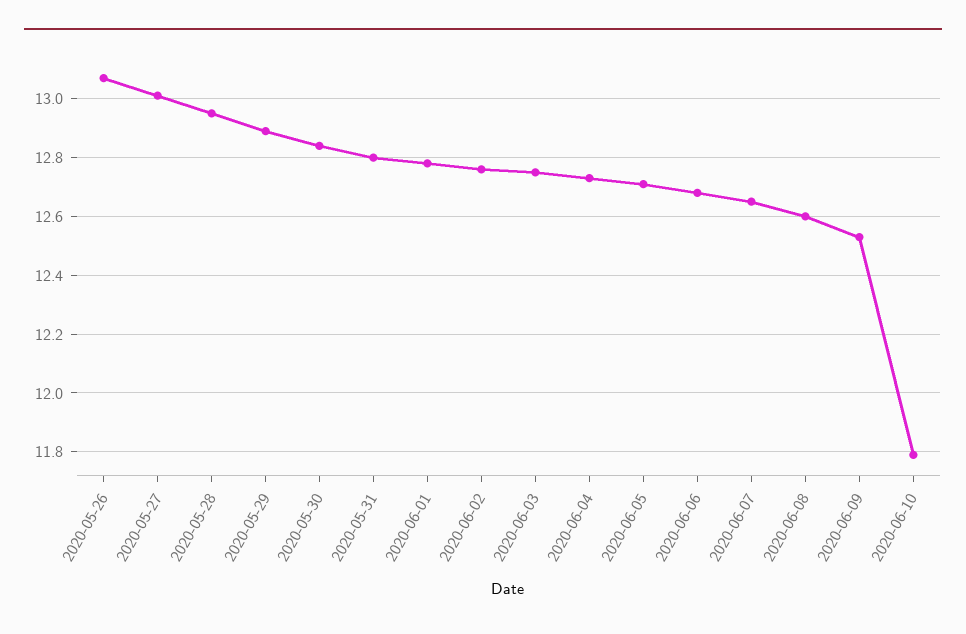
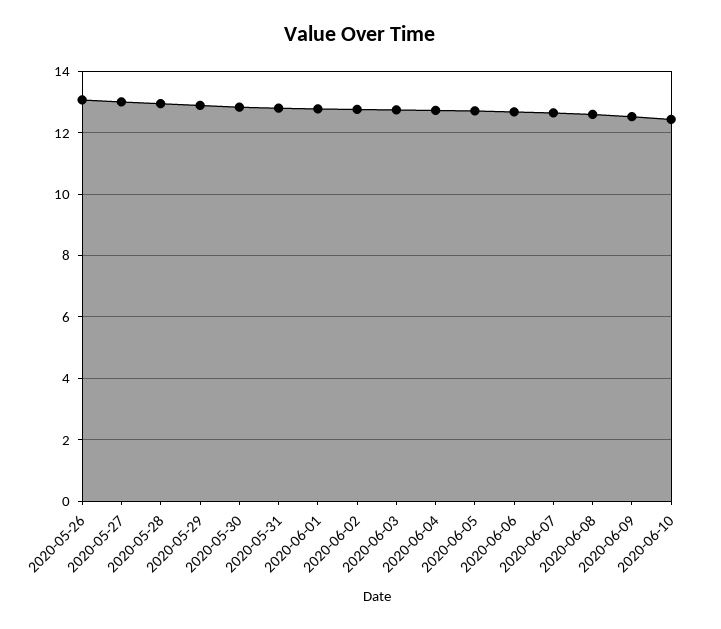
2020-06-10: 11.8 -> 12.4

